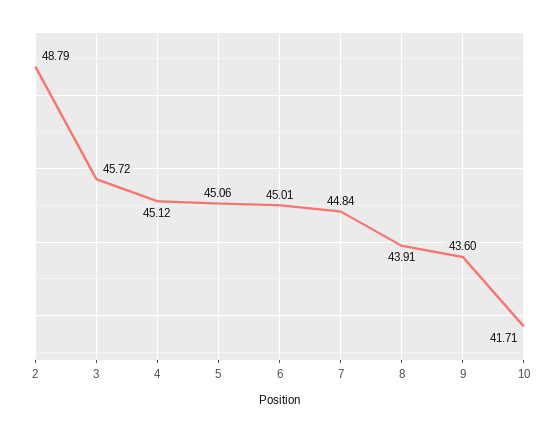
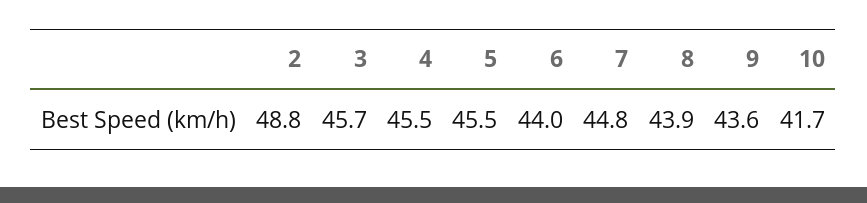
4: 45.12 -> 45.5
5: 45.06 -> 45.5
6: 45.01 -> 44

